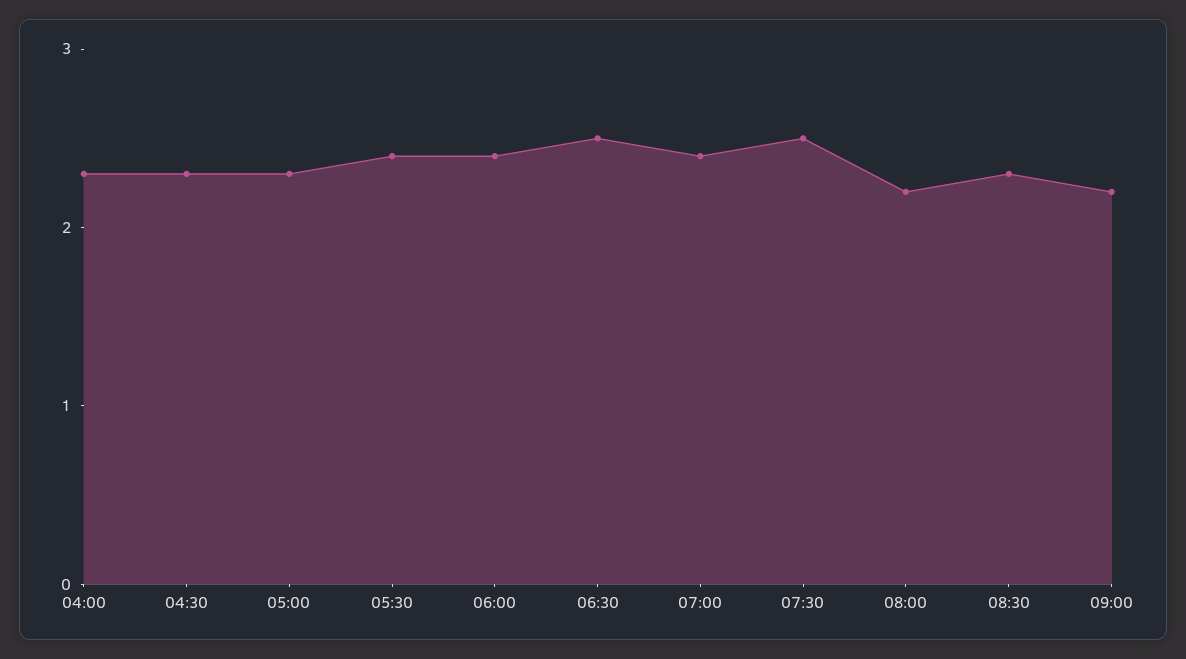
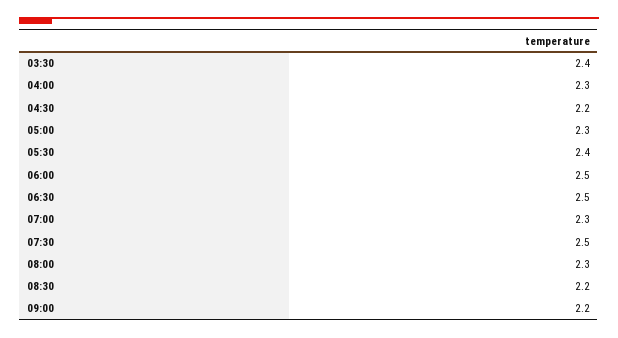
04:30: 2.3 -> 2.2
06:00: 2.4 -> 2.5
07:00: 2.4 -> 2.3
08:00: 2.2 -> 2.3
08:30: 2.3 -> 2.2
03:30: none -> 2.4

